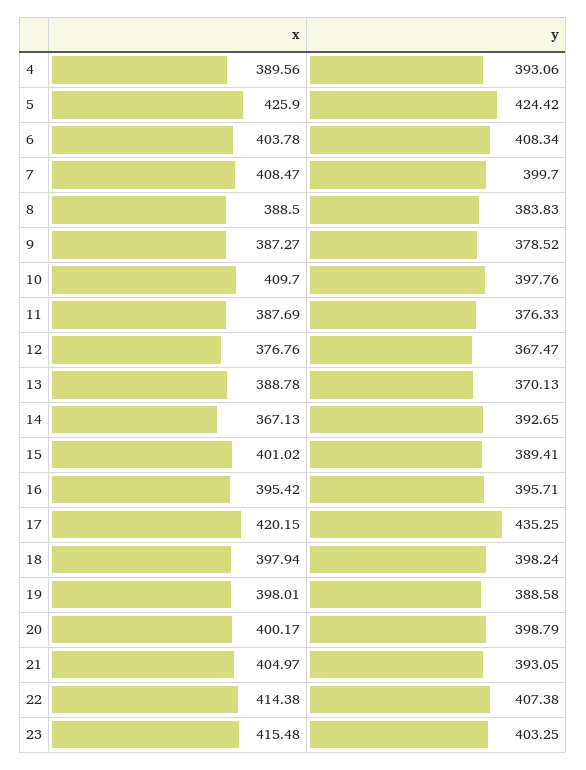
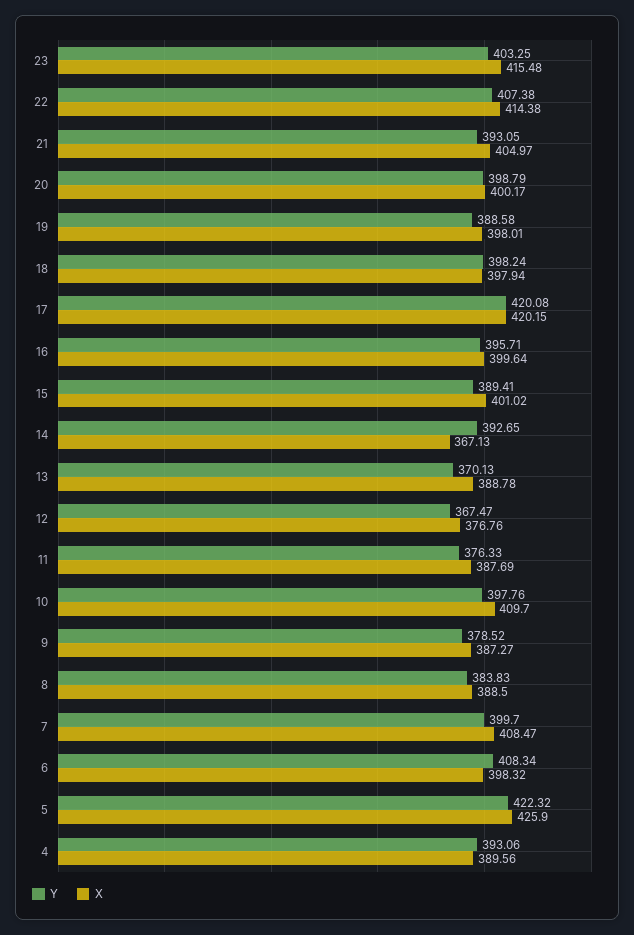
y, 5: 424.42 -> 422.32
x, 6: 403.78 -> 398.32
x, 16: 395.42 -> 399.64
y, 17: 435.25 -> 420.08

